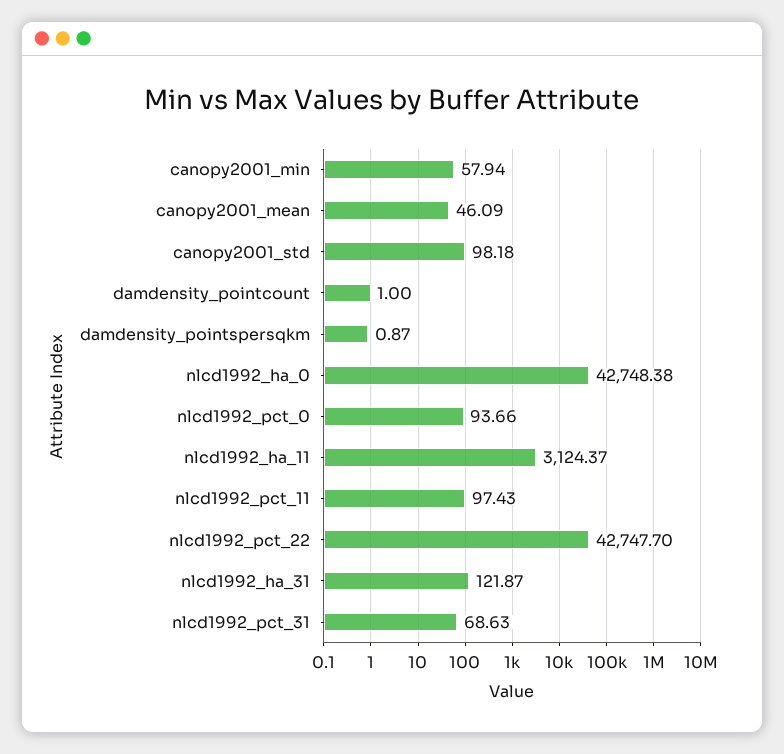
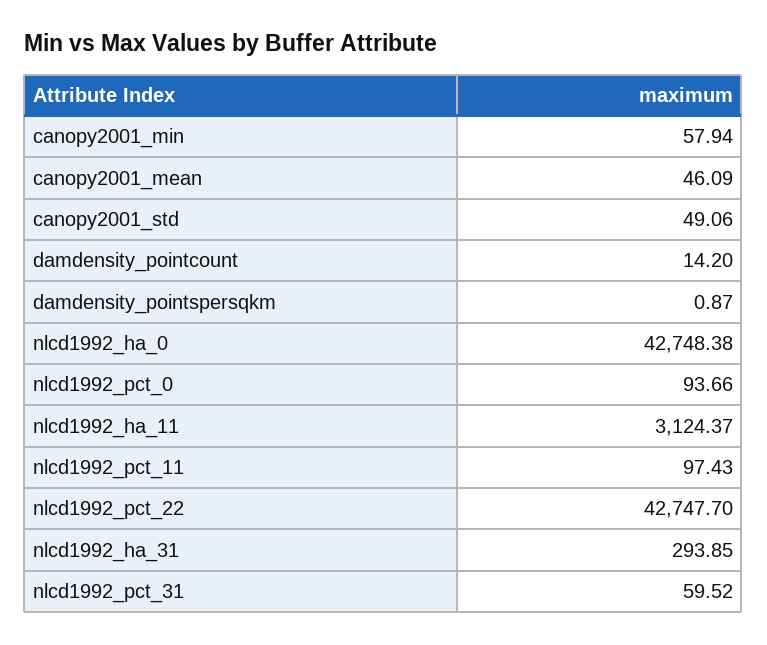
canopy2001_std: 98.18 -> 49.06
damdensity_pointcount: 1 -> 14.2
nlcd1992_ha_31: 121.87 -> 293.85
nlcd1992_pct_31: 68.63 -> 59.52

